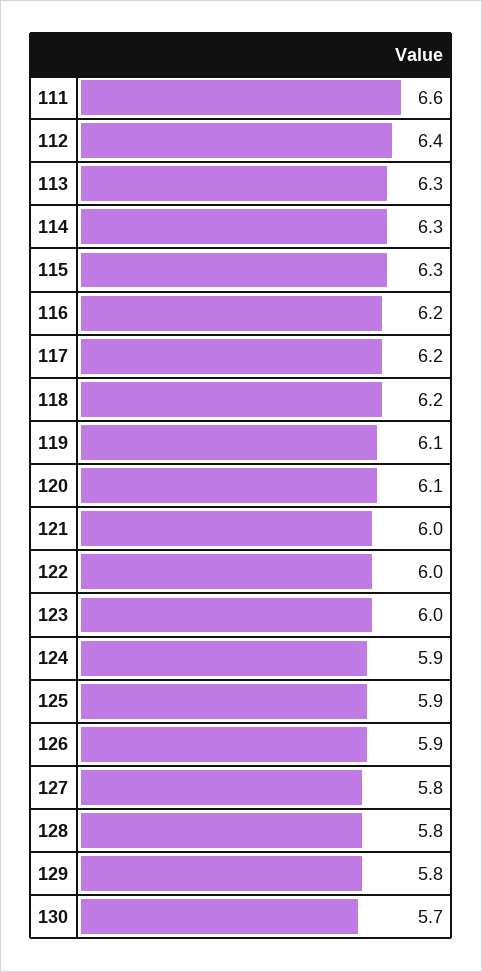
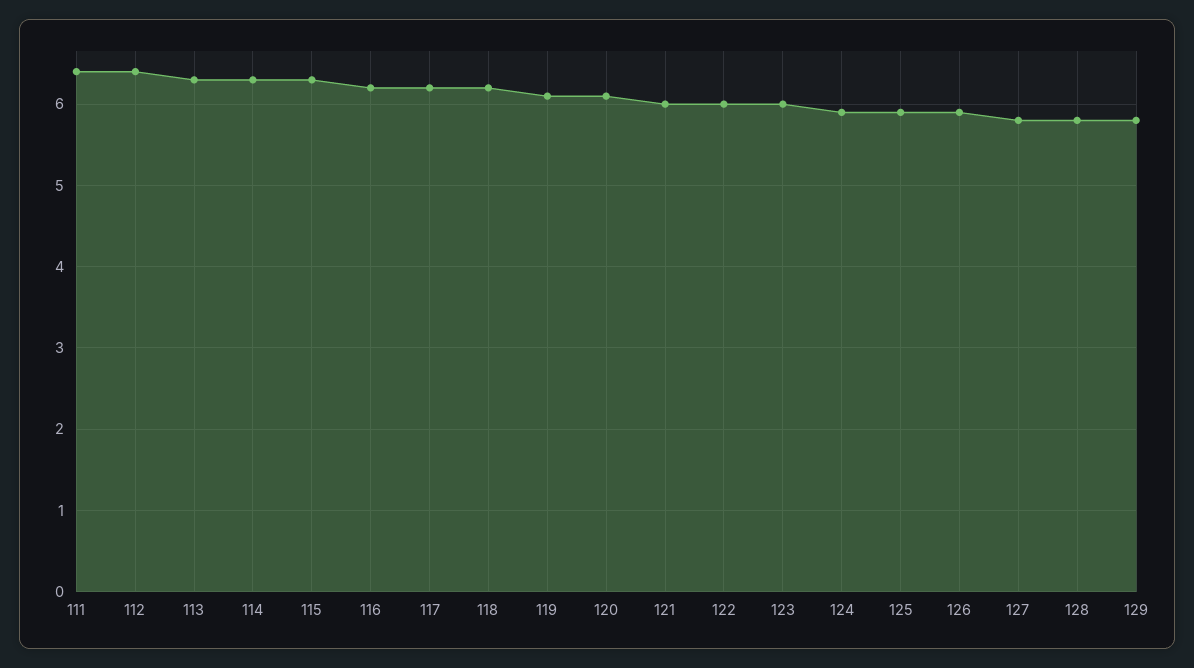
111: 6.6 -> 6.4
130: 5.7 -> none

